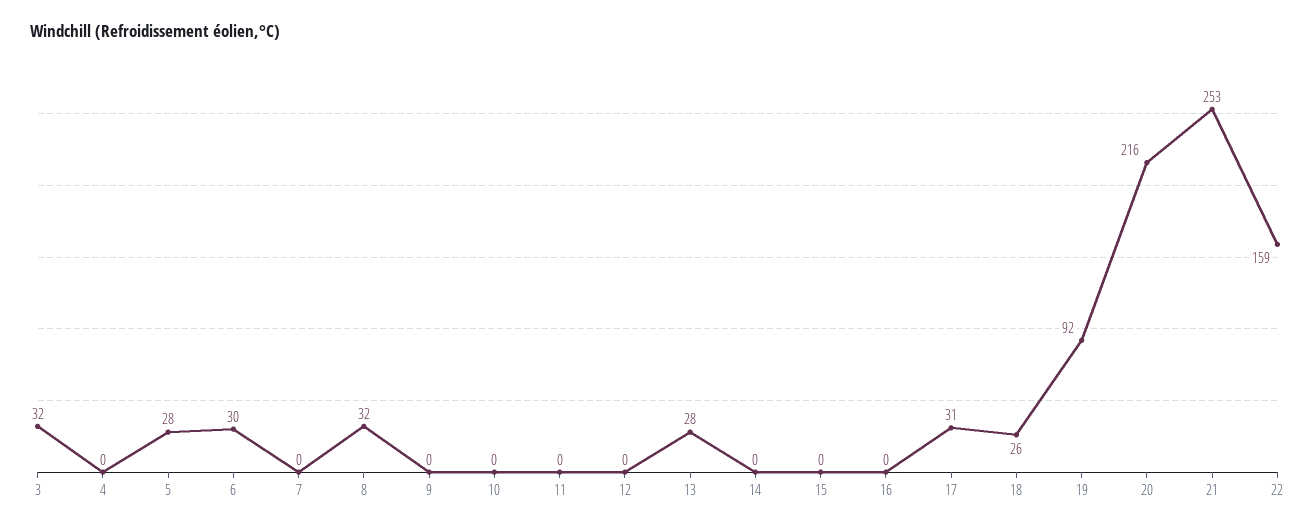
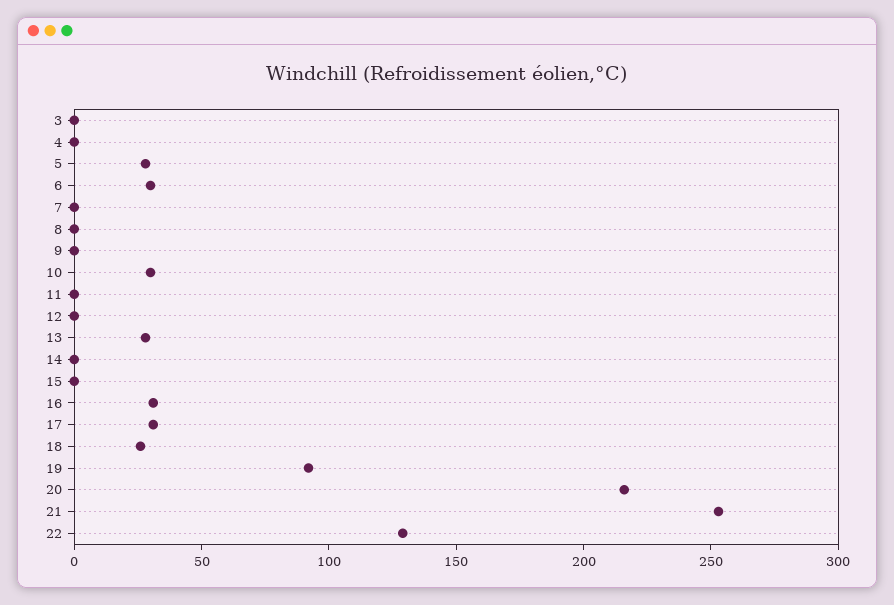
3: 32 -> 0
8: 32 -> 0
10: 0 -> 30
16: 0 -> 30
22: 159 -> 130

